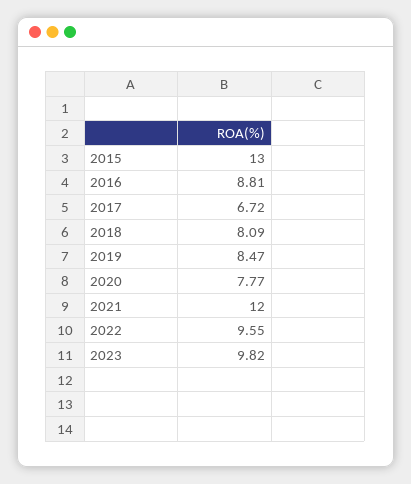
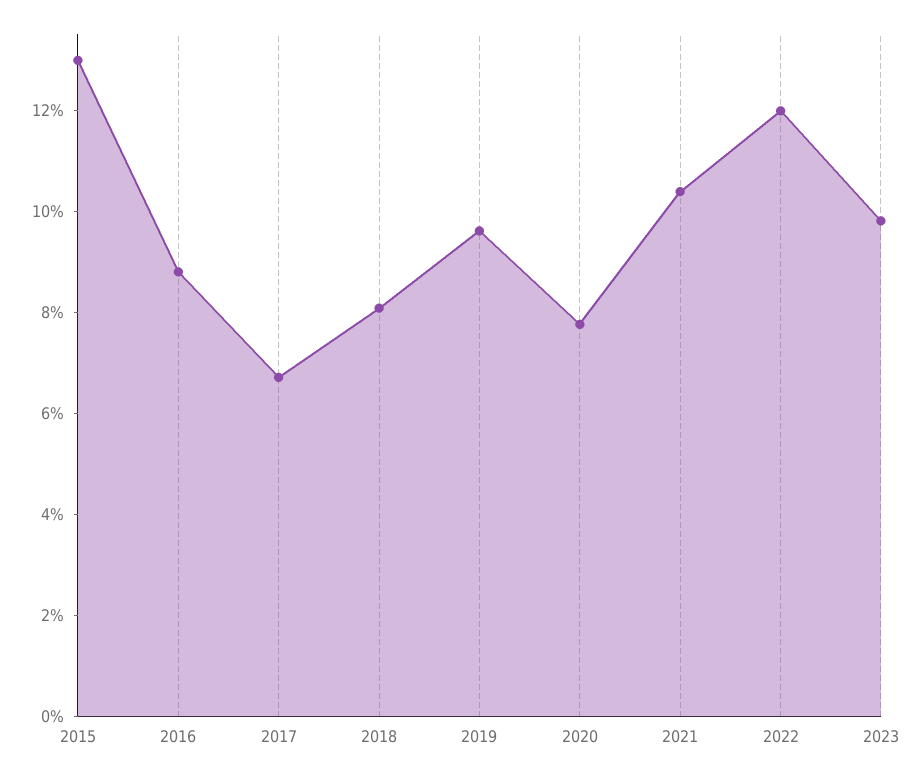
2019: 8.47 -> 9.5
2021: 12 -> 10.5
2022: 9.55 -> 12

